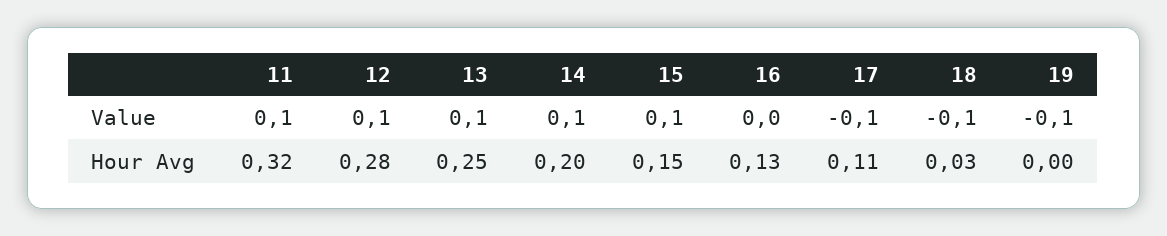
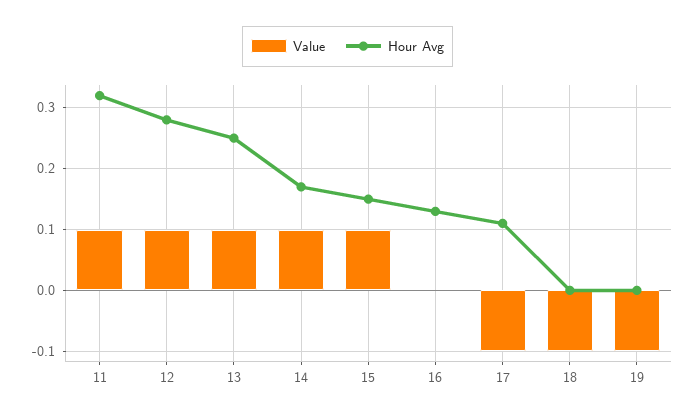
Hour Avg, 14: 0.2 -> 0.17
Hour Avg, 18: 0.03 -> 0

